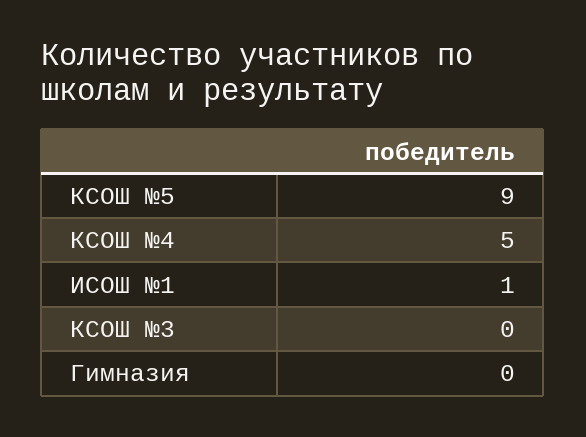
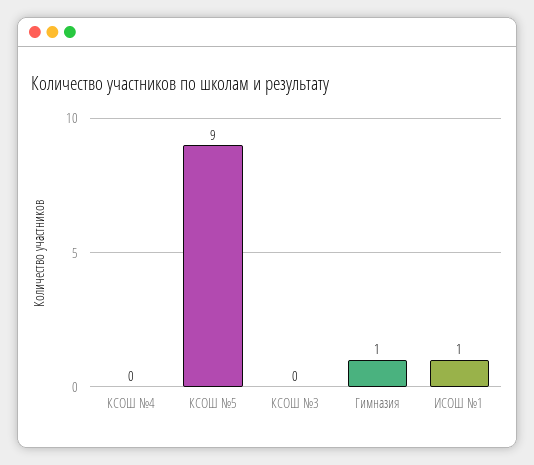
КСОШ №4: 5 -> 0
Гимназия: 0 -> 1

